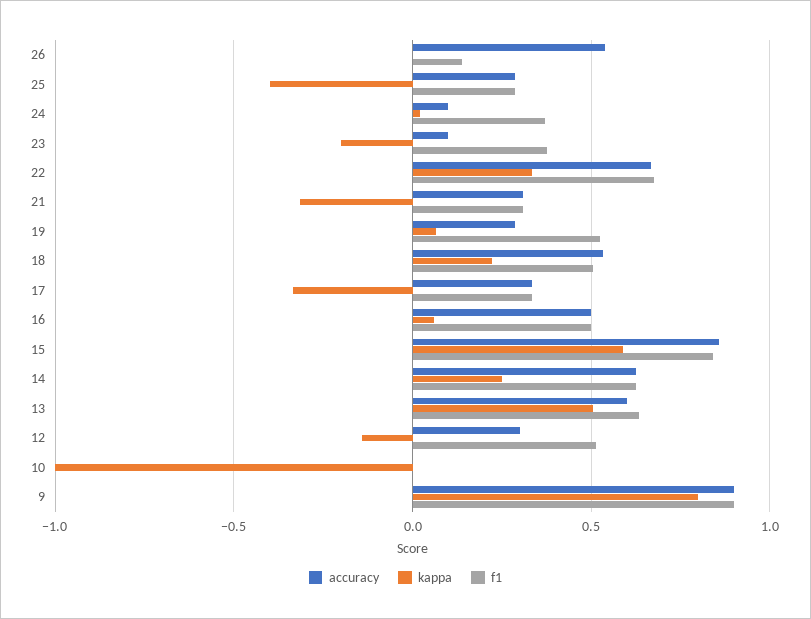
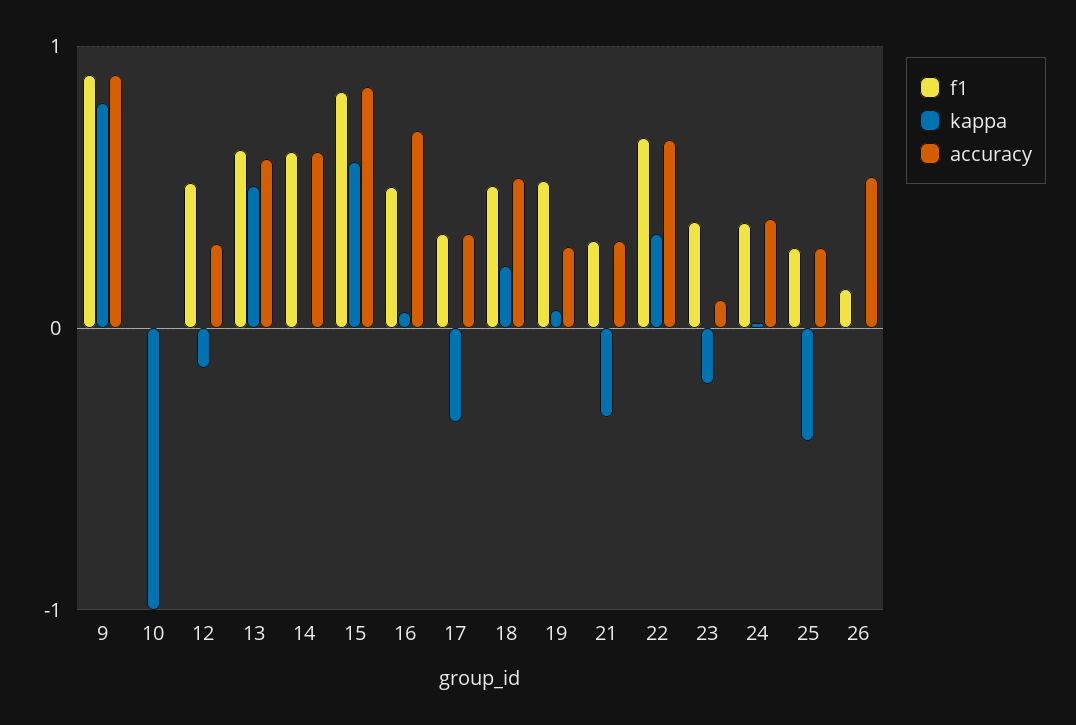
accuracy, 24: 0.1 -> 0.4
accuracy, 16: 0.5 -> 0.7
kappa, 14: 0.25 -> 0

